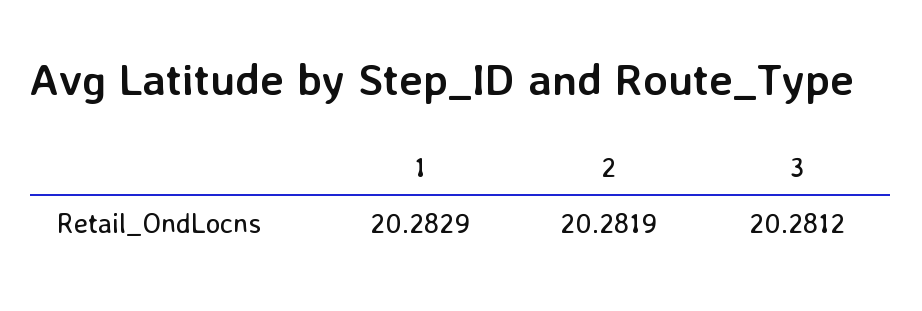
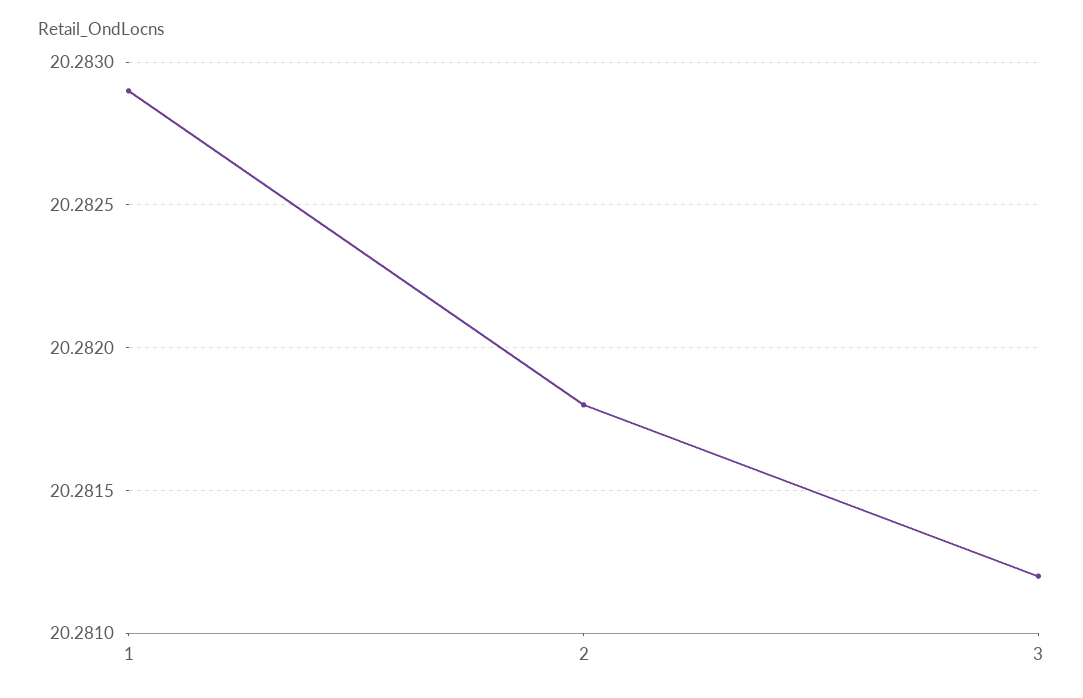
2: 20.2819 -> 20.2818

